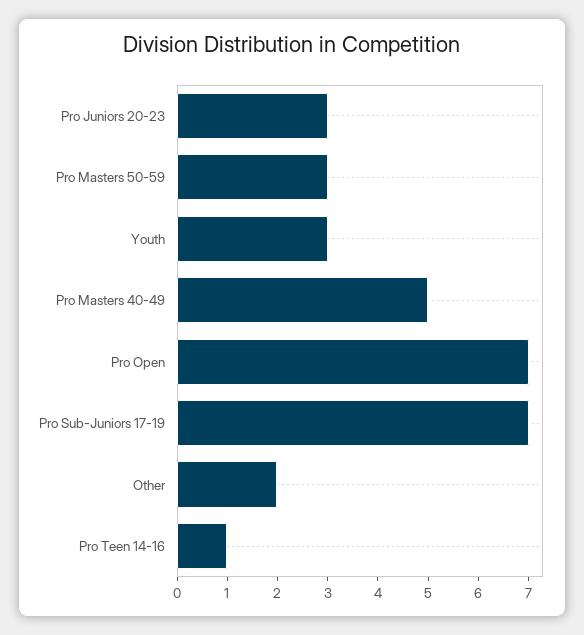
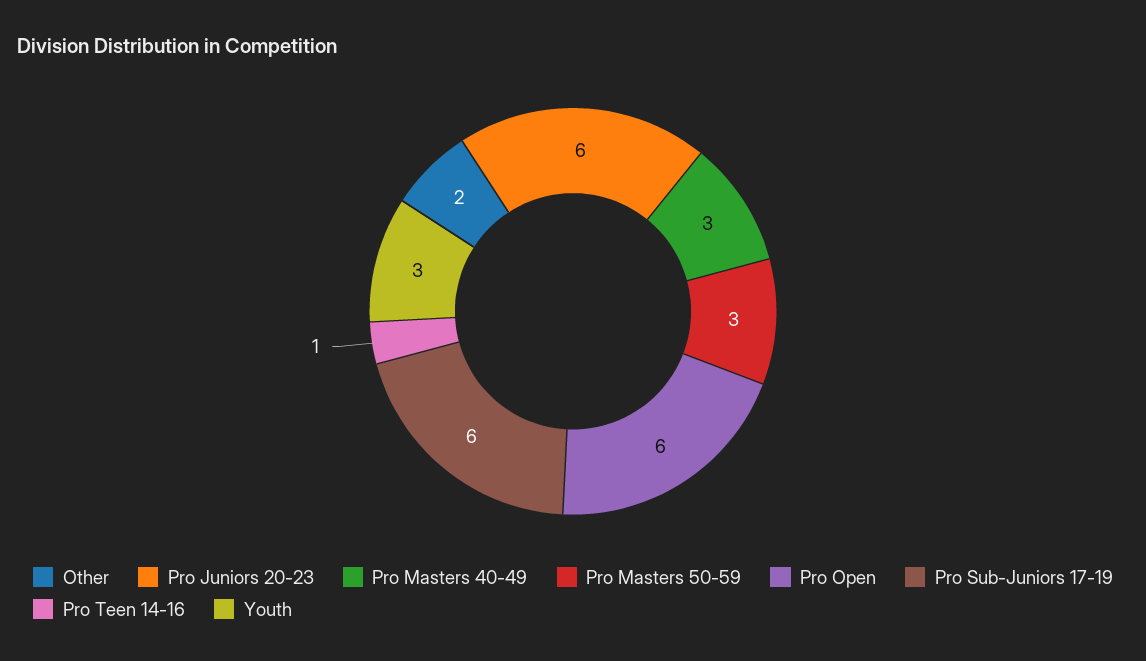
Pro Juniors 20-23: 3 -> 6
Pro Masters 40-49: 5 -> 3
Pro Open: 7 -> 6
Pro Sub-Juniors 17-19: 7 -> 6

